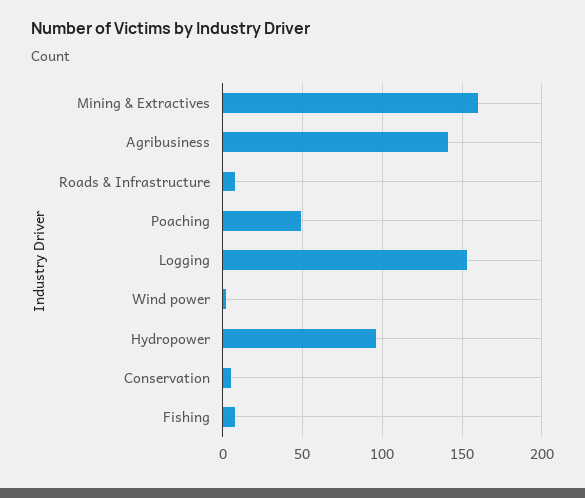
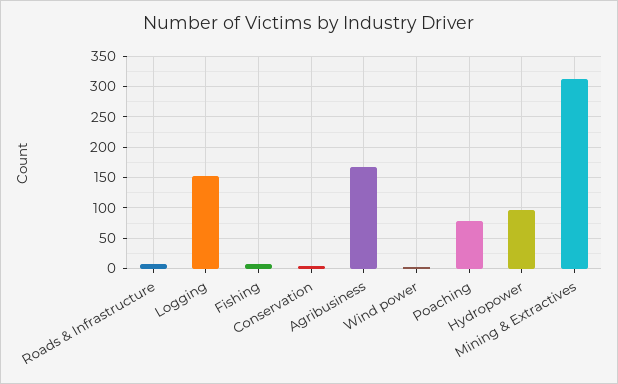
Mining & Extractives: 160 -> 310
Agribusiness: 140 -> 170
Poaching: 50 -> 80

